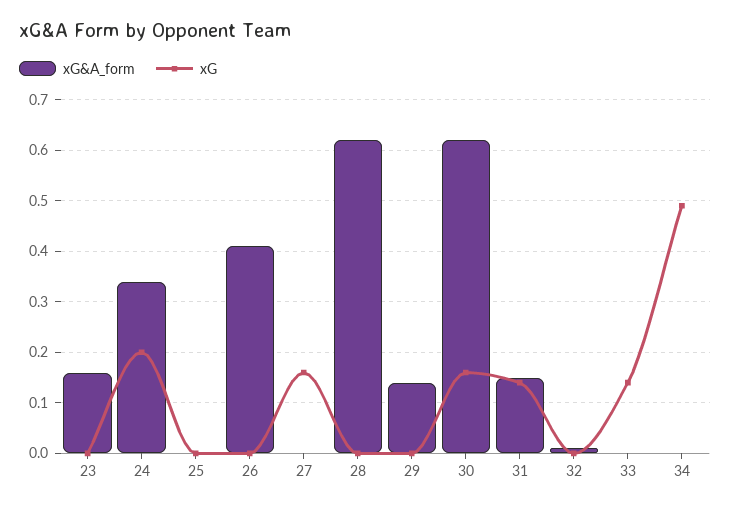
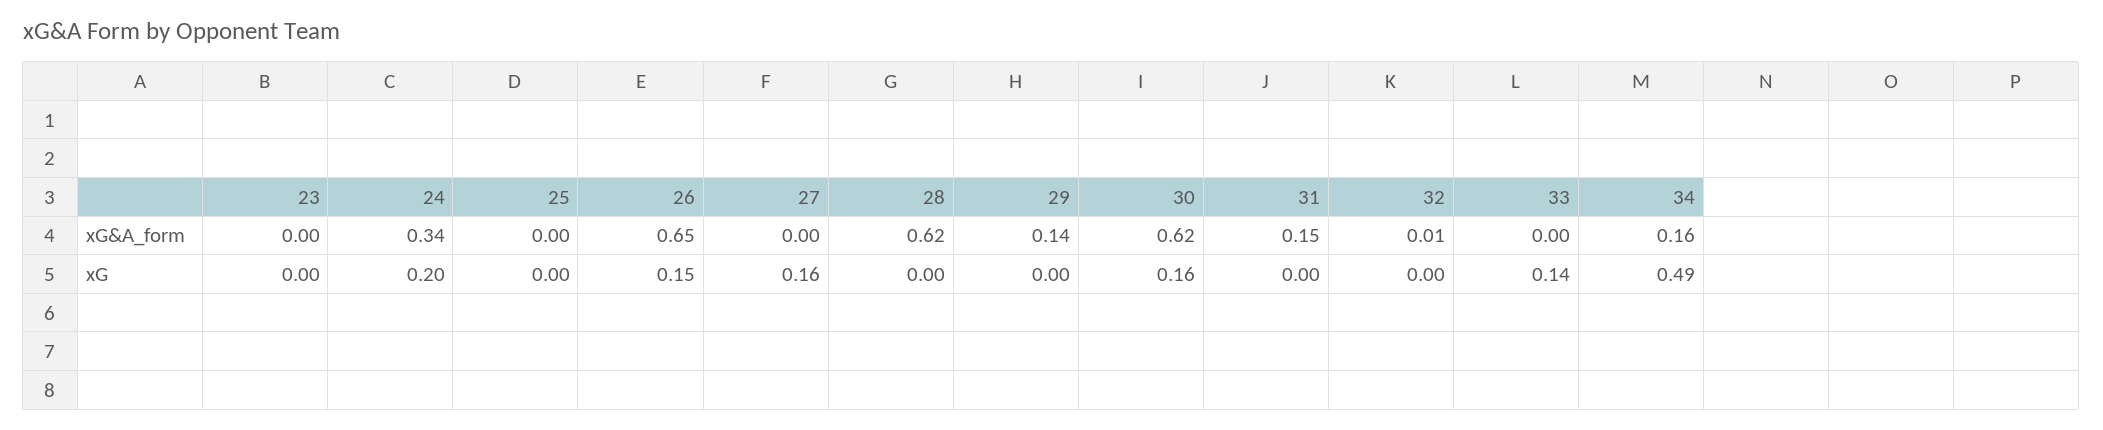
xG&A_form, 23: 0.15 -> 0
xG&A_form, 26: 0.4 -> 0.65
xG, 26: 0 -> 0.15
xG, 31: 0.15 -> 0
xG&A_form, 34: 0 -> 0.16

